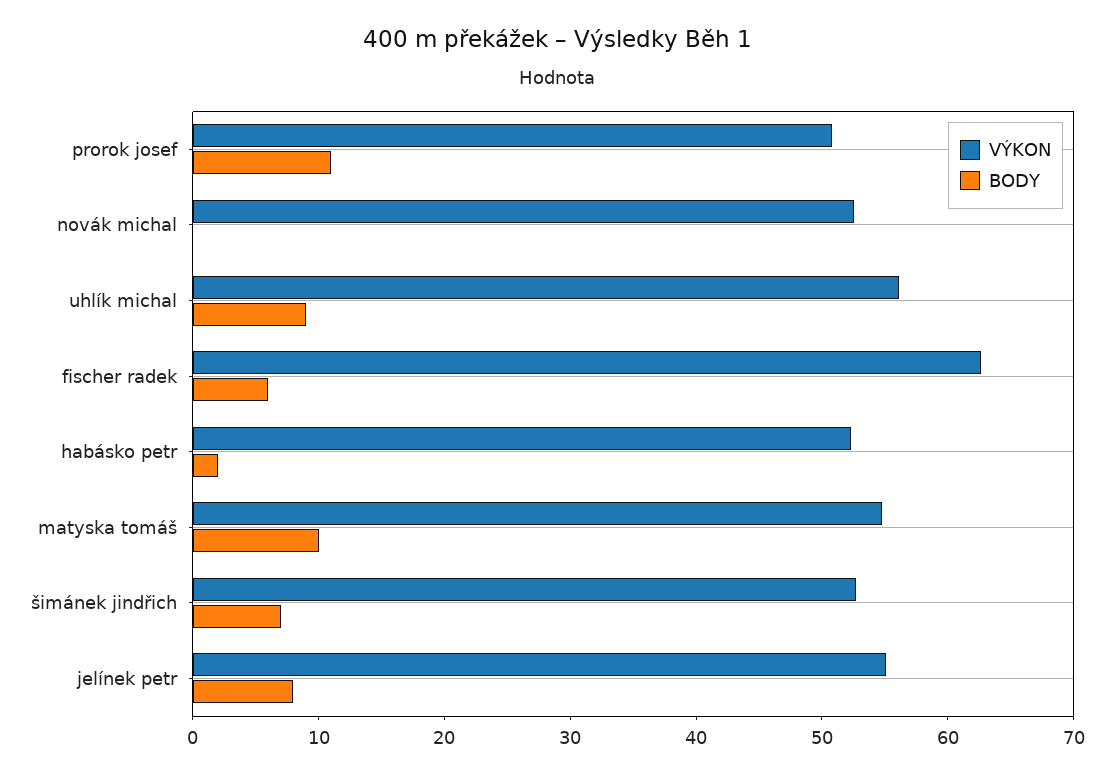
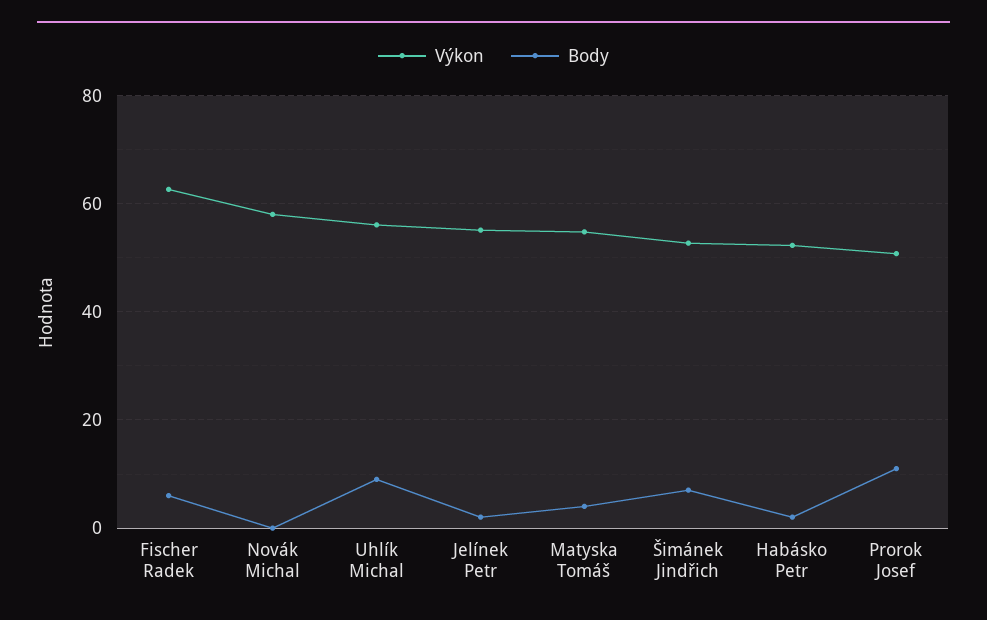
VÝKON, novák michal: 52 -> 58
BODY, matyska tomáš: 10 -> 4
BODY, jelínek petr: 8 -> 2

